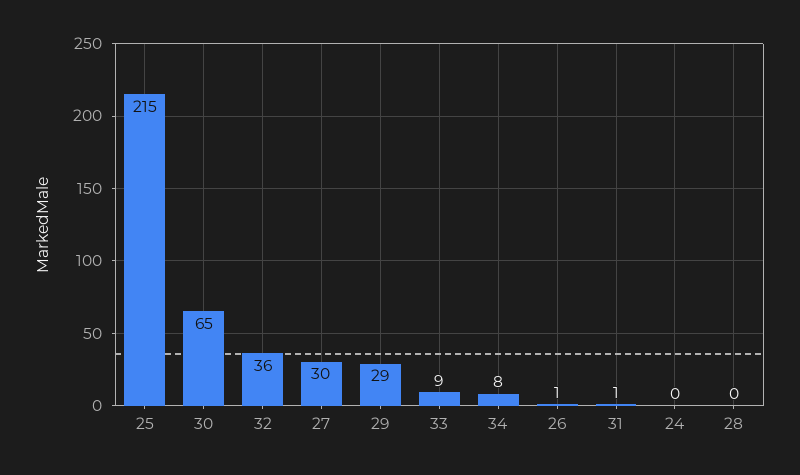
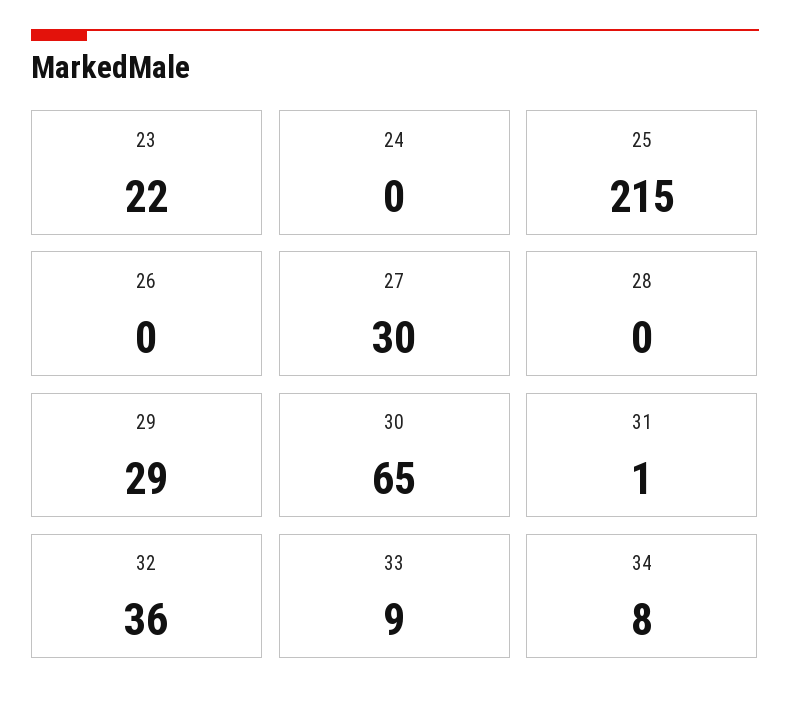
26: 1 -> 0
23: none -> 22

